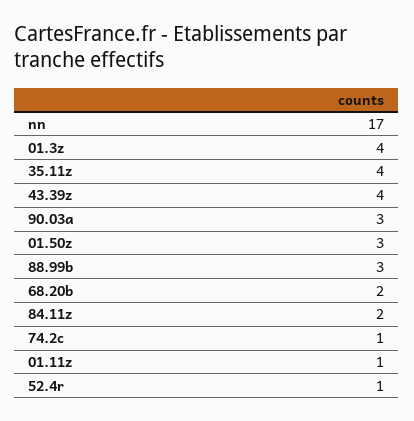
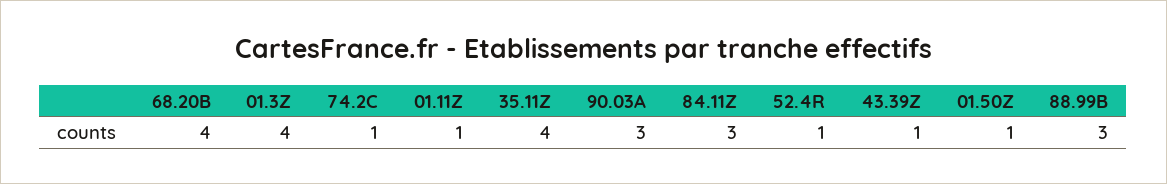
nn: 17 -> none
43.39z: 4 -> 1
01.50z: 3 -> 1
68.20b: 2 -> 4
84.11z: 2 -> 3

